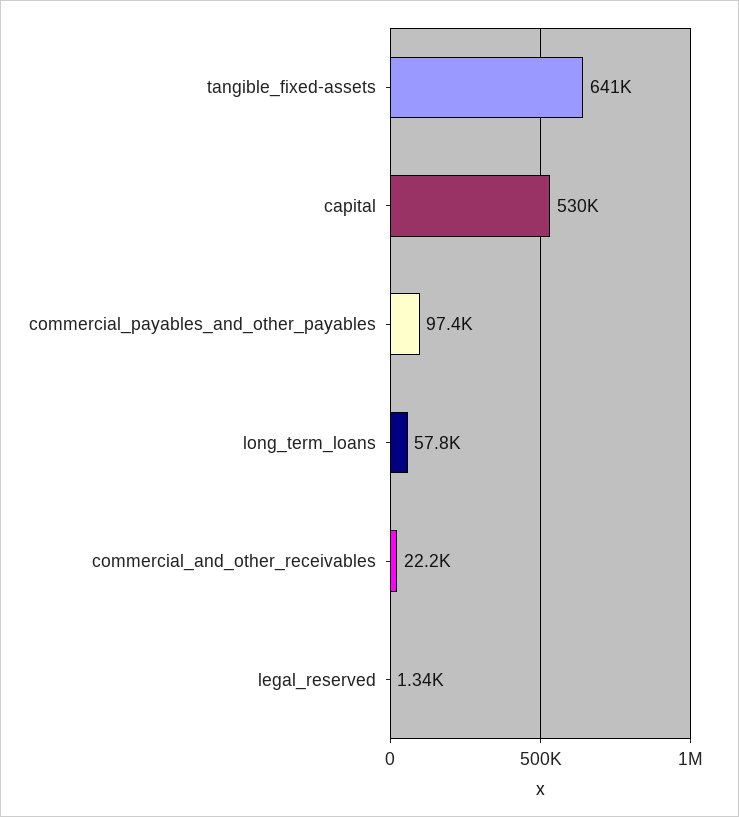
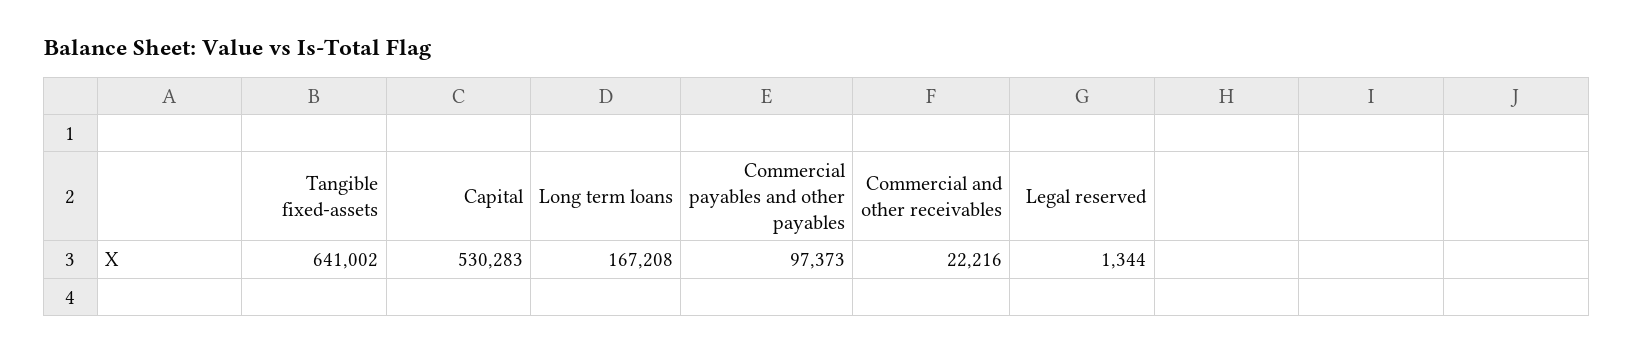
long_term_loans: 57800 -> 167208

